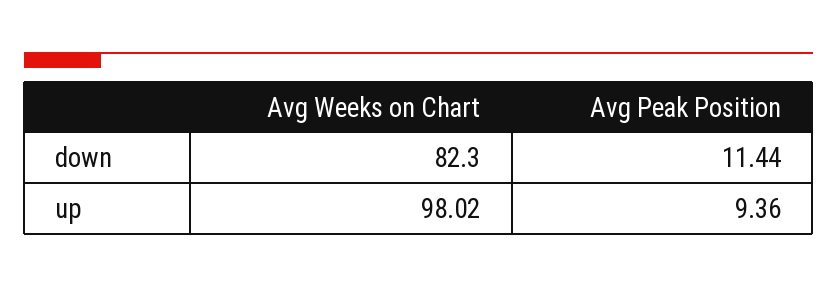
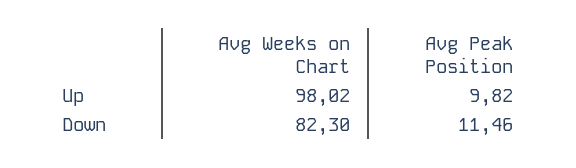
Avg Peak Position, down: 11.44 -> 11.46
Avg Peak Position, up: 9.36 -> 9.82

